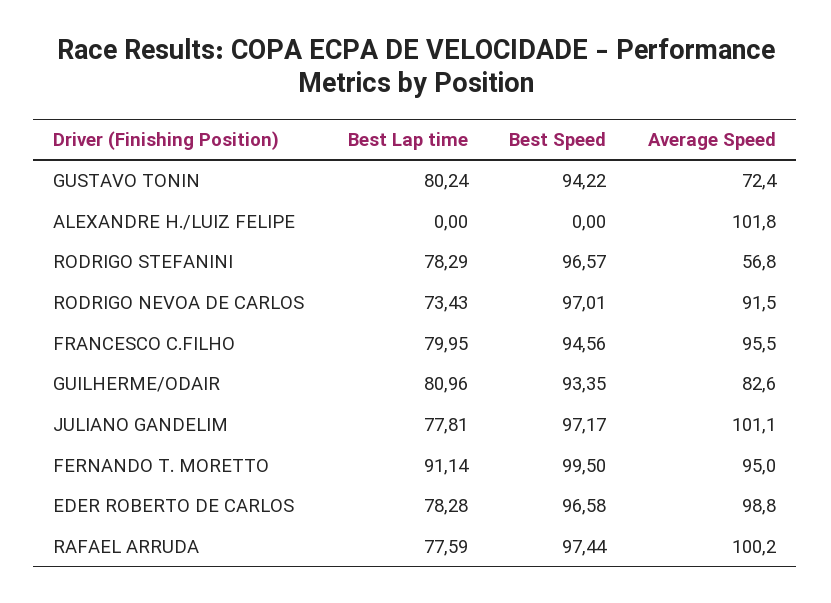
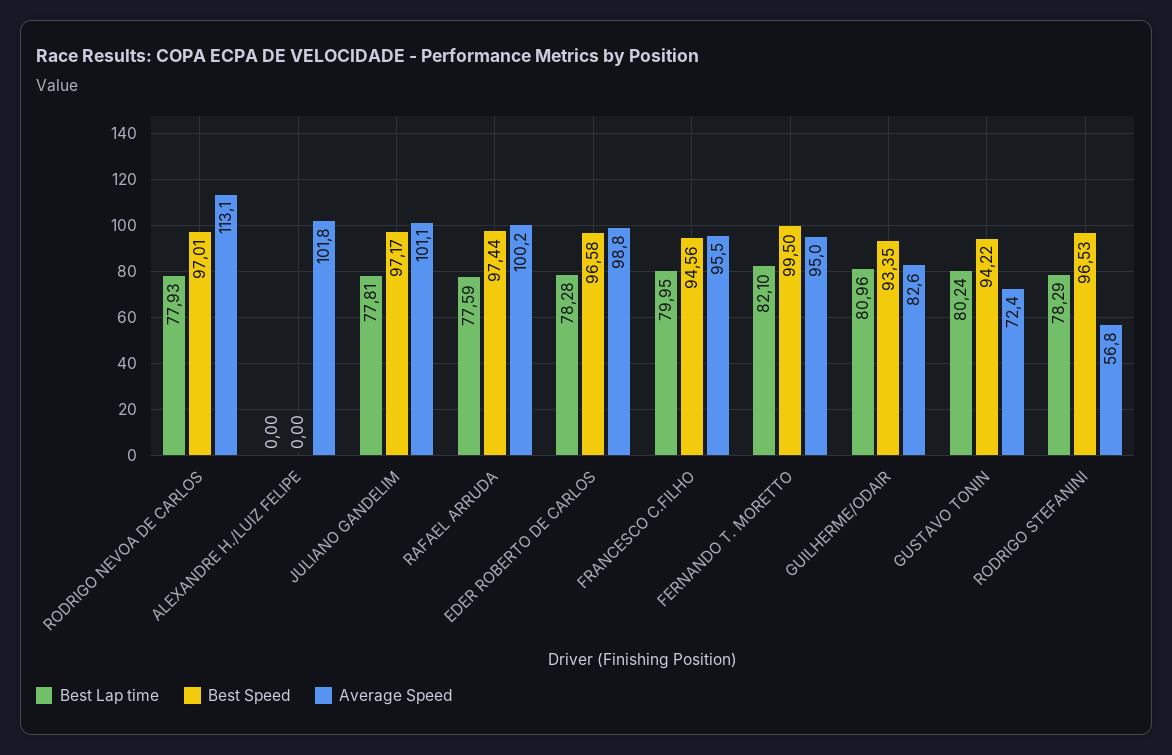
Best Speed, RODRIGO STEFANINI: 96.57 -> 96.53
Best Lap time, RODRIGO NEVOA DE CARLOS: 73.43 -> 77.93
Average Speed, RODRIGO NEVOA DE CARLOS: 91.5 -> 113.1
Best Lap time, FERNANDO T. MORETTO: 91.14 -> 82.1

